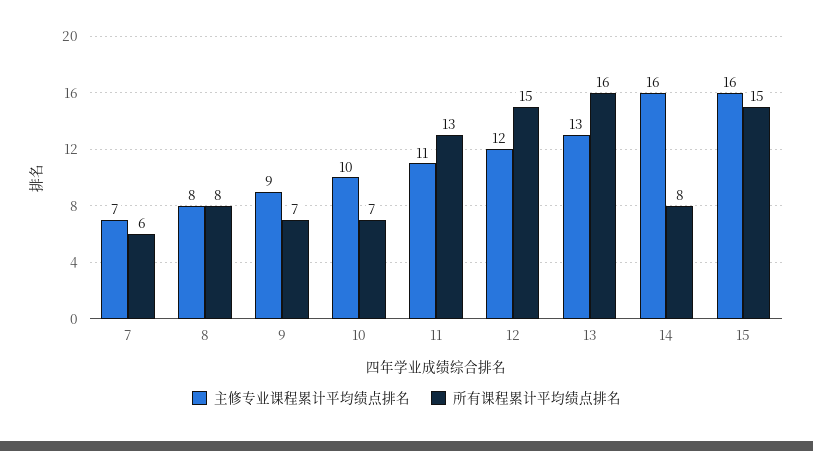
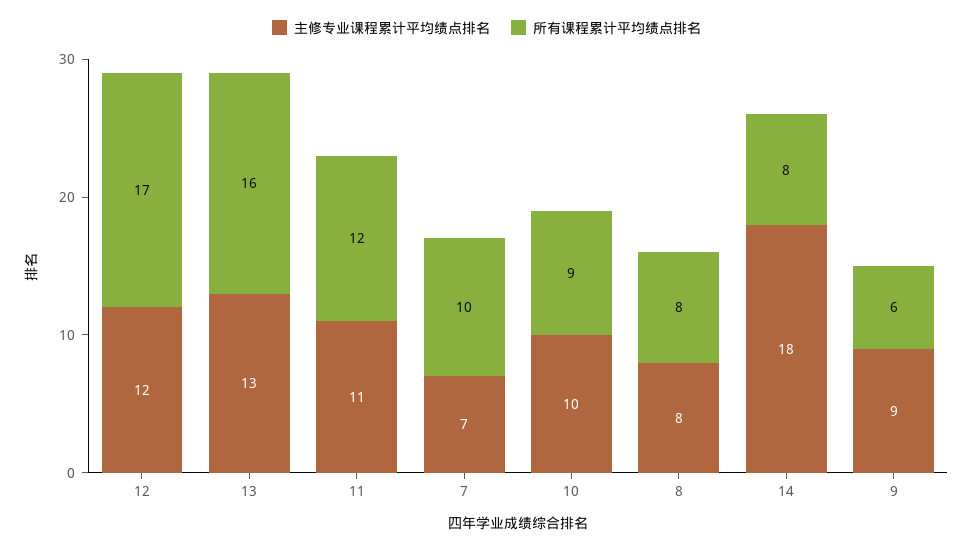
所有课程累计平均绩点排名, 7: 6 -> 10
所有课程累计平均绩点排名, 9: 7 -> 6
所有课程累计平均绩点排名, 10: 7 -> 9
所有课程累计平均绩点排名, 11: 13 -> 12
所有课程累计平均绩点排名, 12: 15 -> 17
主修专业课程累计平均绩点排名, 14: 16 -> 18
主修专业课程累计平均绩点排名, 15: 16 -> none
所有课程累计平均绩点排名, 15: 15 -> none

